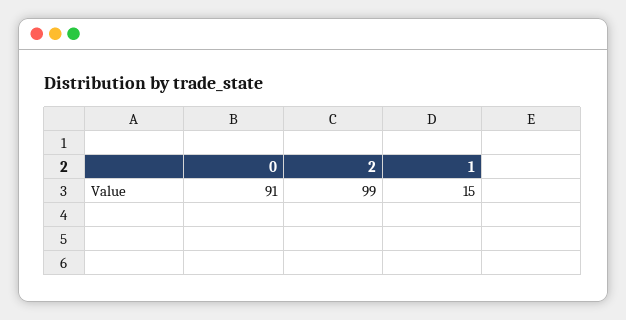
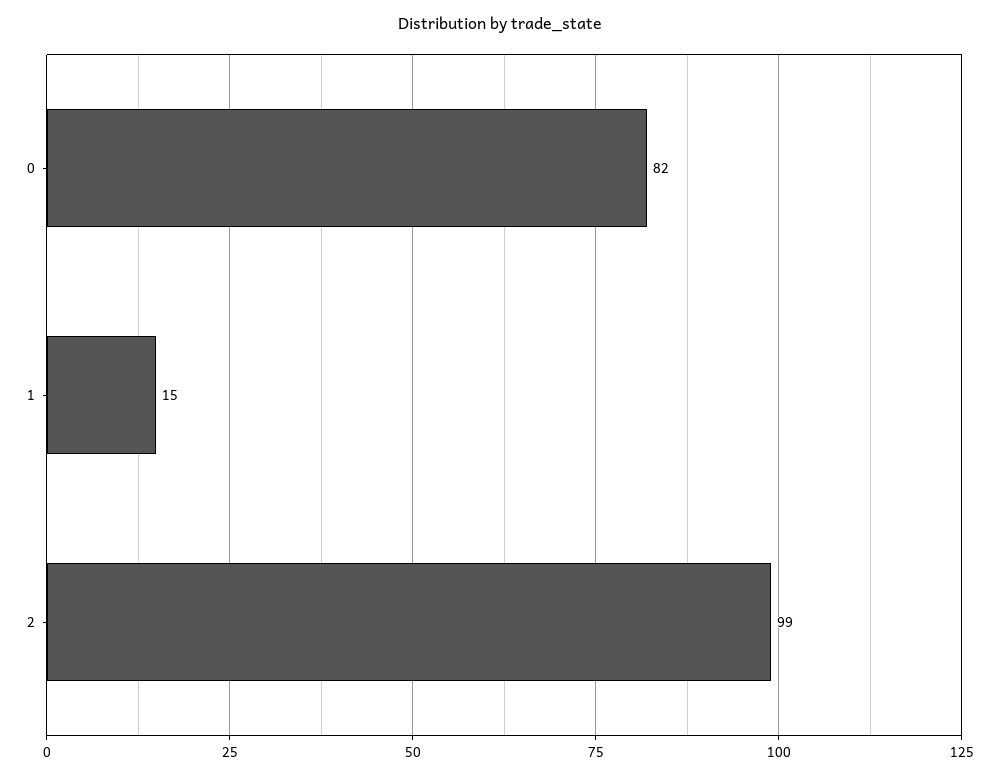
0: 91 -> 82

